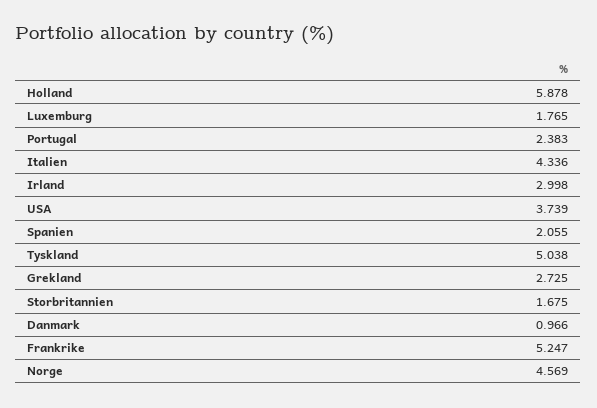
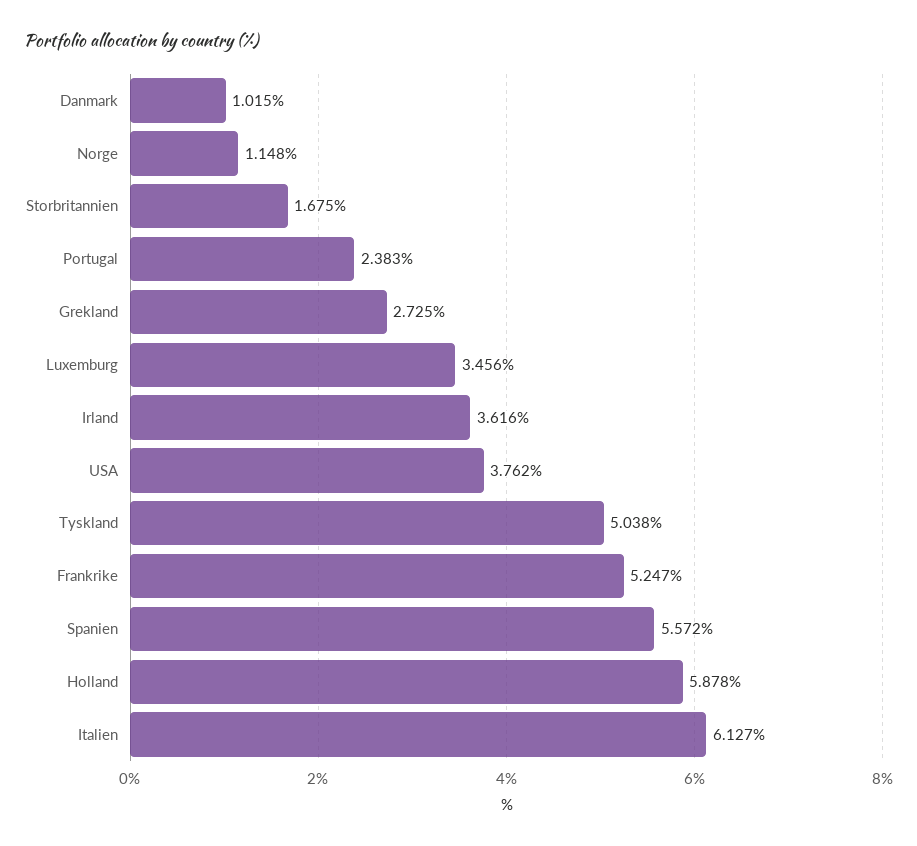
Luxemburg: 1.765 -> 3.456
Italien: 4.336 -> 6.127
Irland: 2.998 -> 3.616
USA: 3.739 -> 3.762
Spanien: 2.055 -> 5.572
Danmark: 0.966 -> 1.015
Norge: 4.569 -> 1.148

